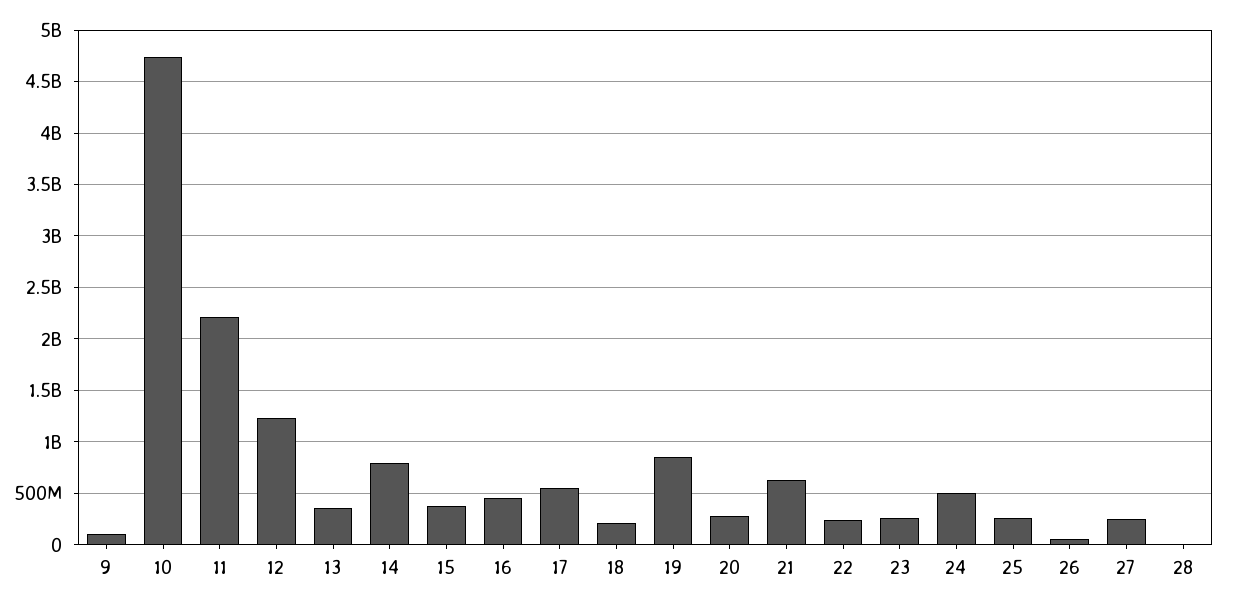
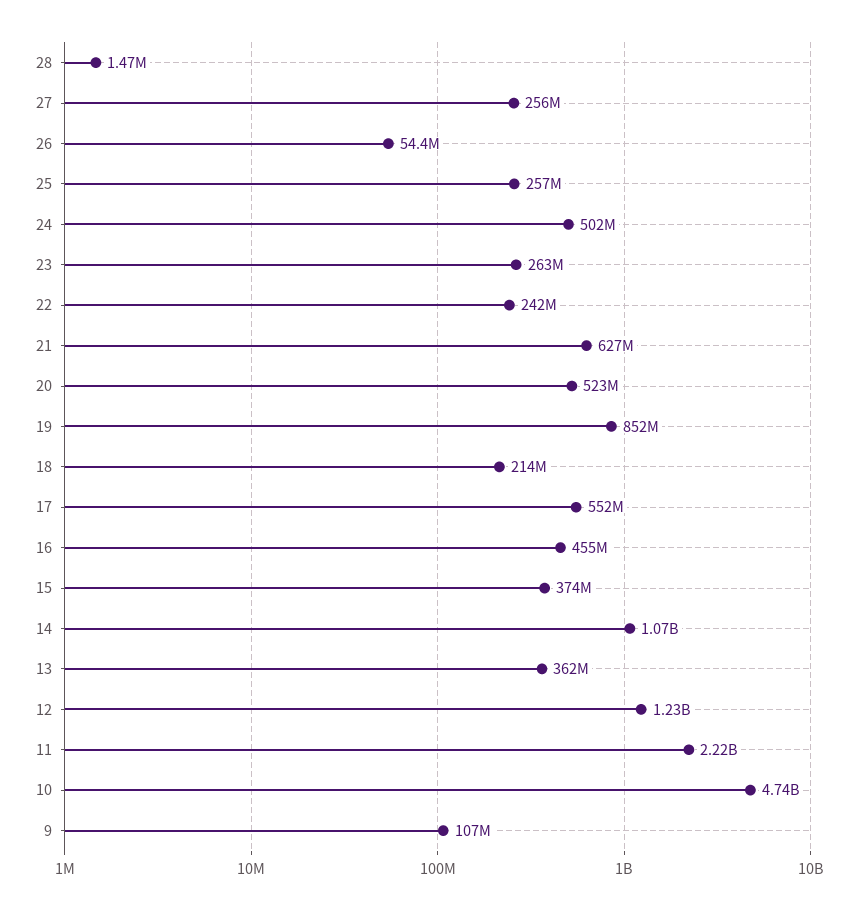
14: 800000000 -> 1070000000
20: 300000000 -> 523000000

